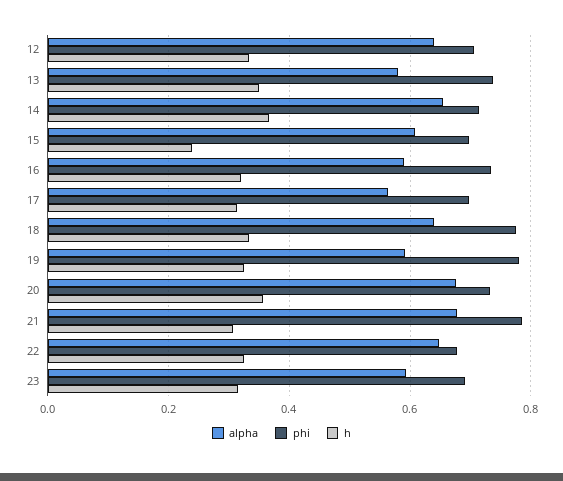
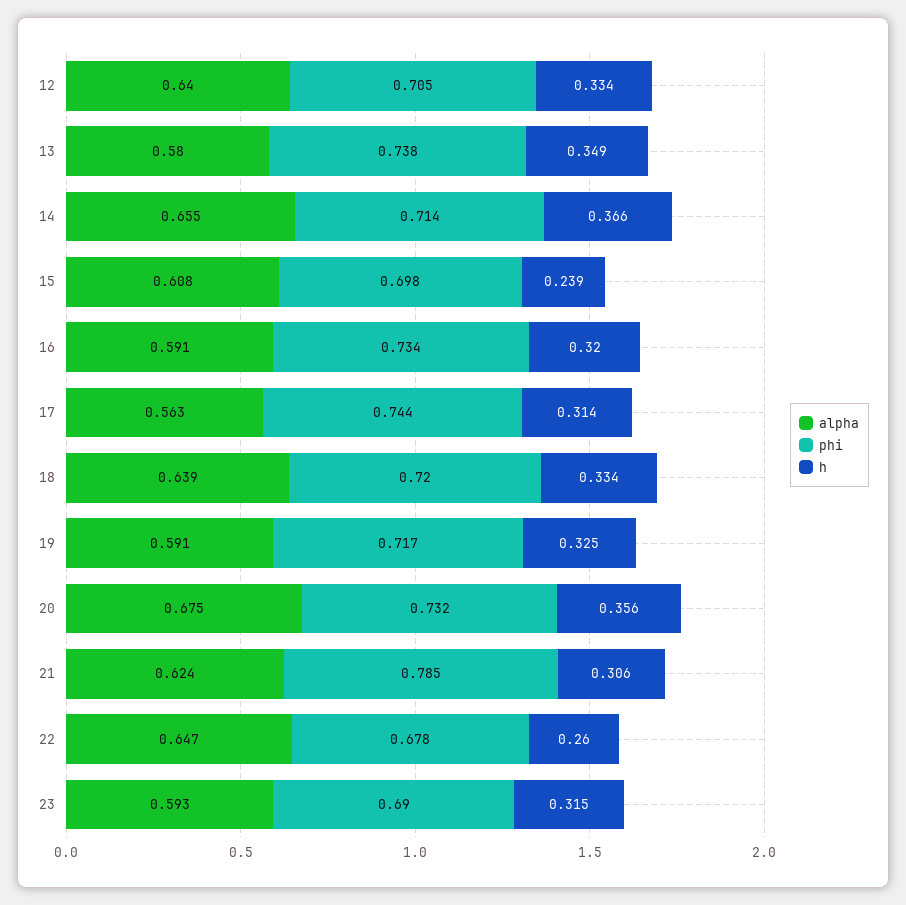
phi, 17: 0.7 -> 0.744
phi, 18: 0.78 -> 0.72
phi, 19: 0.78 -> 0.717
alpha, 21: 0.68 -> 0.624
h, 22: 0.32 -> 0.26

